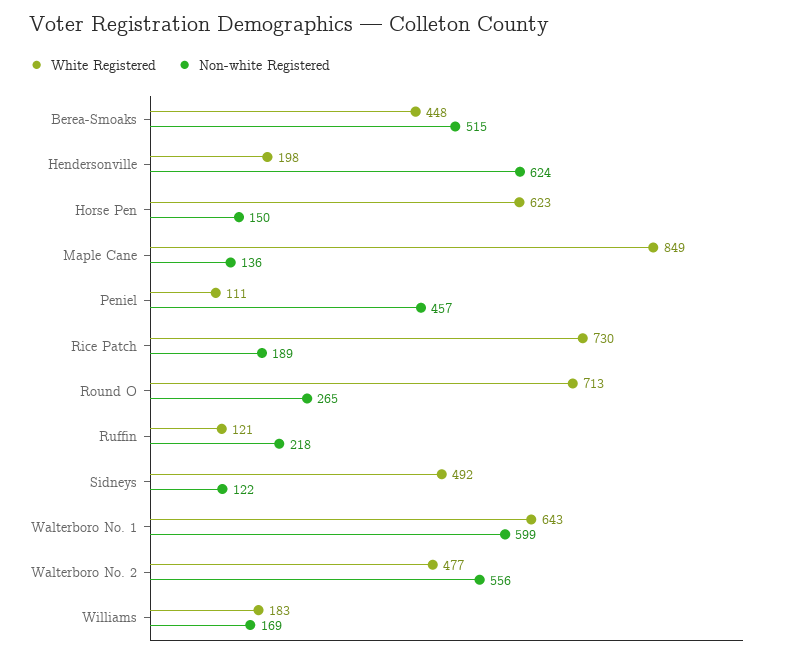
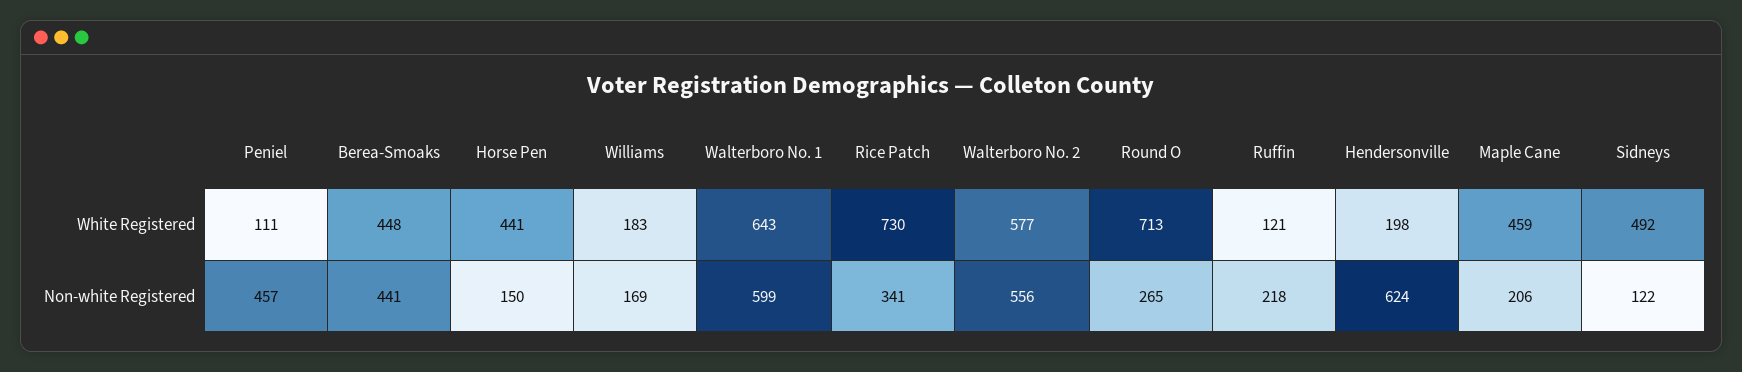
Non-white Registered, Berea-Smoaks: 515 -> 441
White Registered, Horse Pen: 623 -> 441
White Registered, Maple Cane: 849 -> 459
Non-white Registered, Maple Cane: 136 -> 206
Non-white Registered, Rice Patch: 189 -> 341
White Registered, Walterboro No. 2: 477 -> 577

